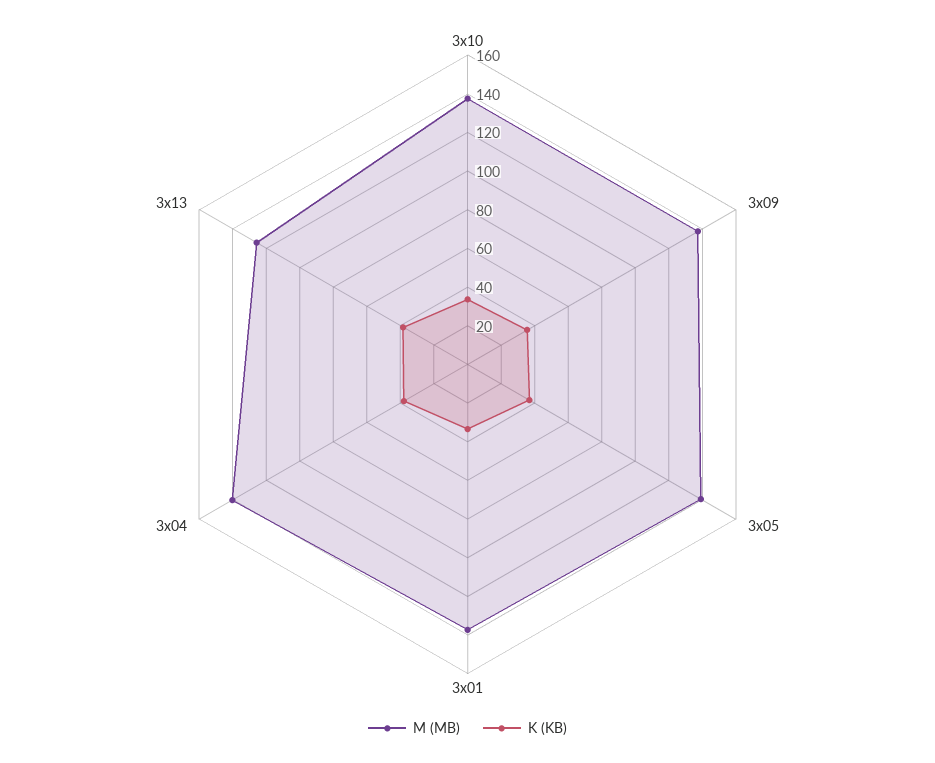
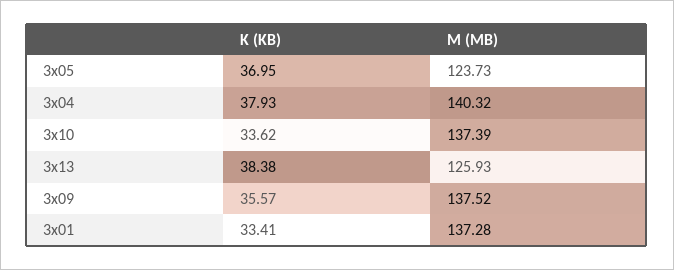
M (MB), 3x05: 140 -> 123.73

